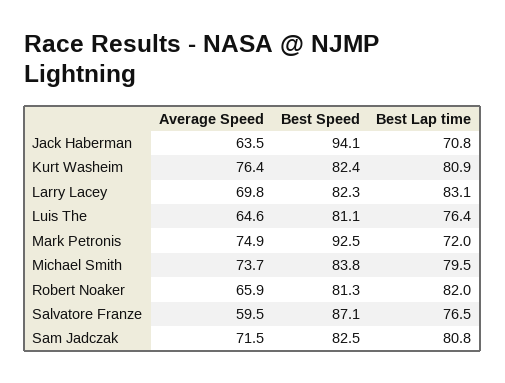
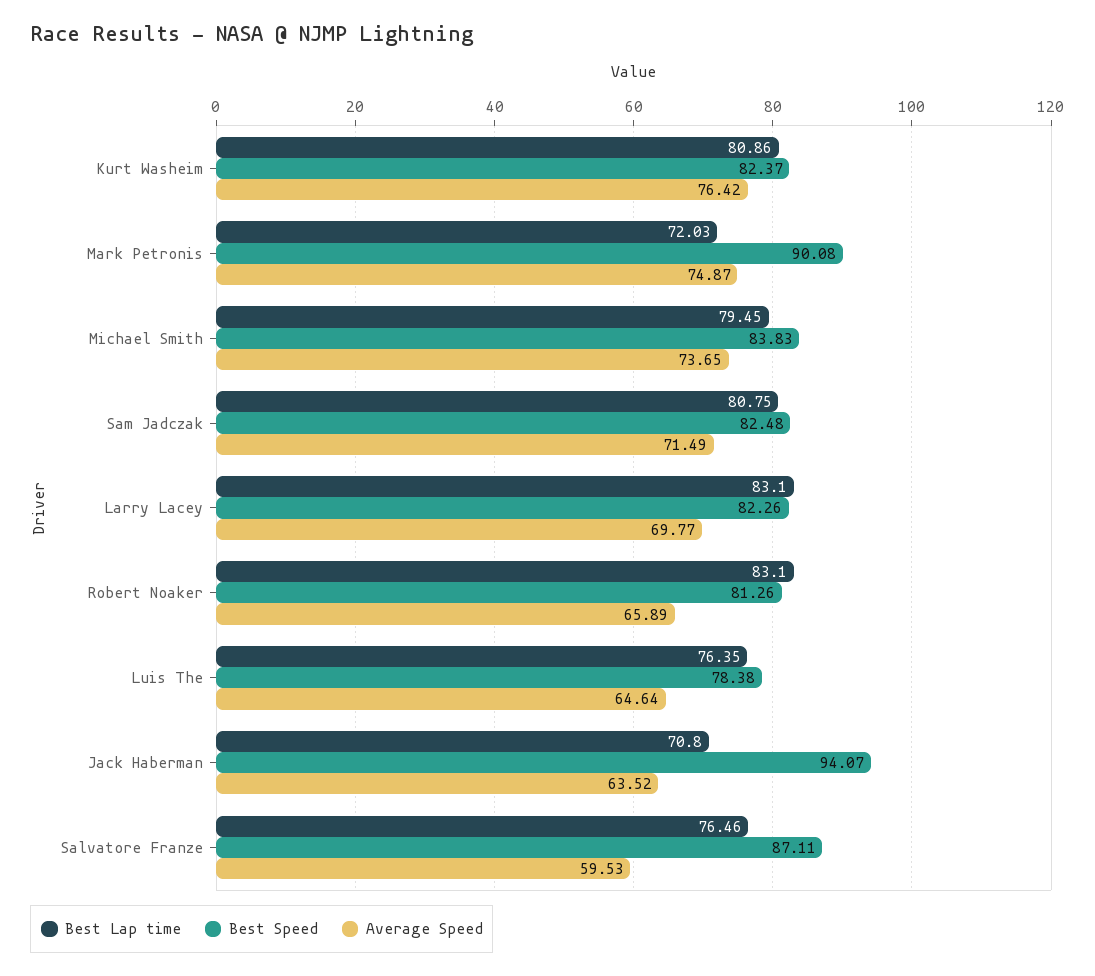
Best Speed, Luis The: 81.1 -> 78.38
Best Speed, Mark Petronis: 92.5 -> 90.08
Best Lap time, Robert Noaker: 82 -> 83.1

